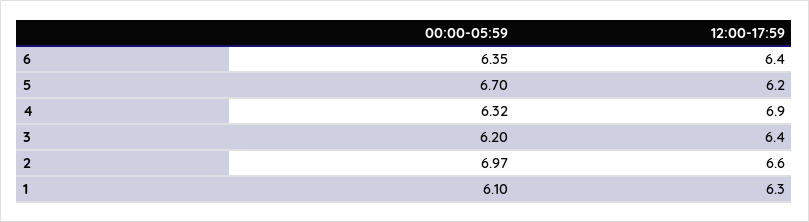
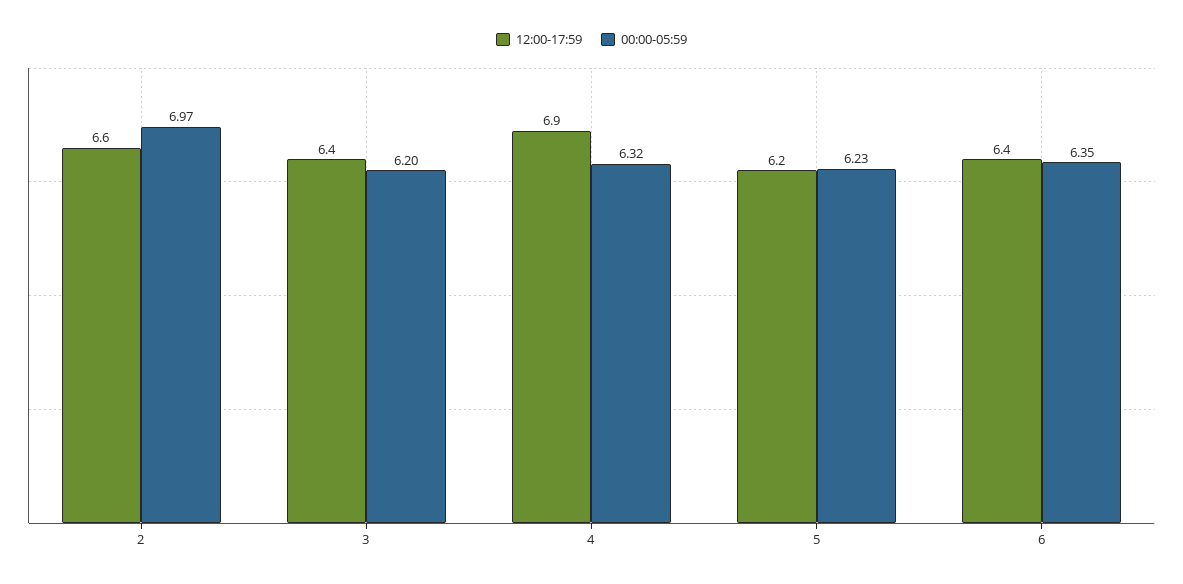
00:00-05:59, 5: 6.7 -> 6.23
00:00-05:59, 1: 6.1 -> none
12:00-17:59, 1: 6.3 -> none

